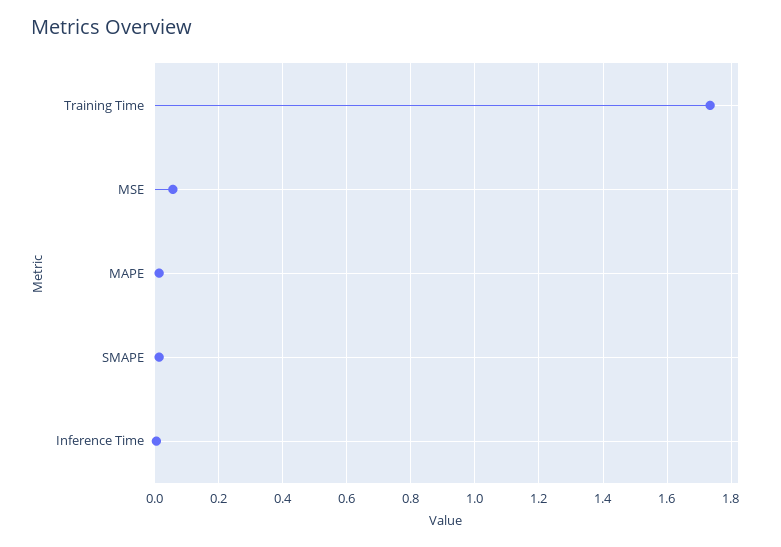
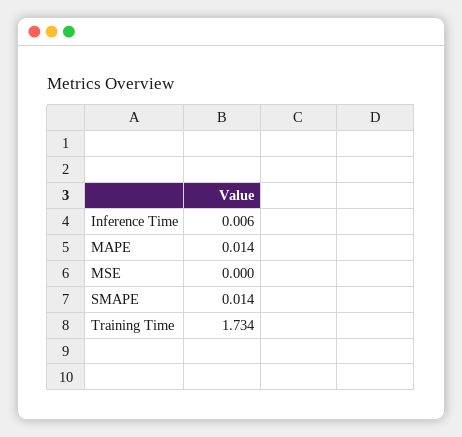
MSE: 0.06 -> 0

